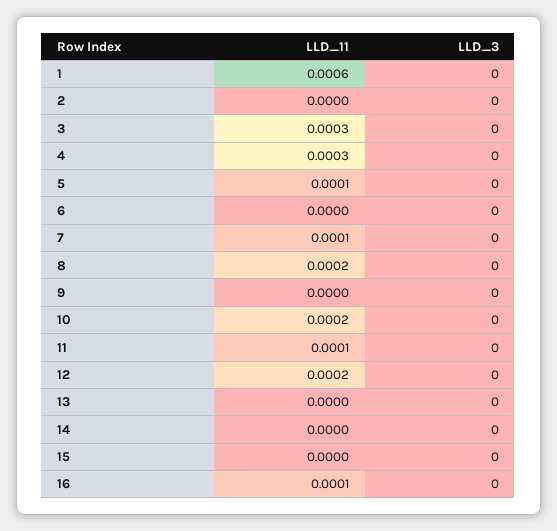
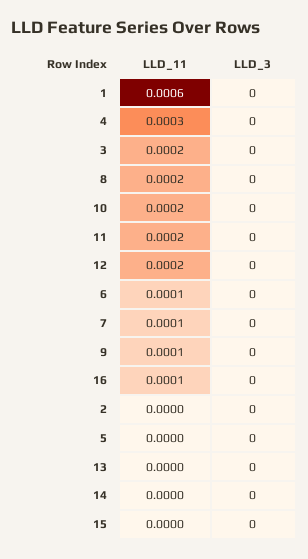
LLD_11, 3: 0.0003 -> 0.0002
LLD_11, 5: 0.0001 -> 0
LLD_11, 6: 0 -> 0.0001
LLD_11, 9: 0 -> 0.0001
LLD_11, 11: 0.0001 -> 0.0002

